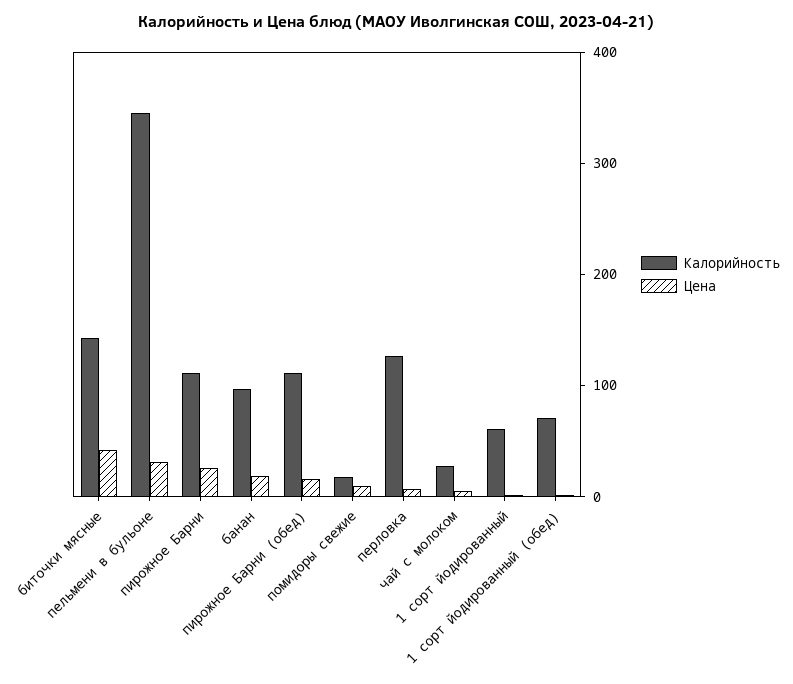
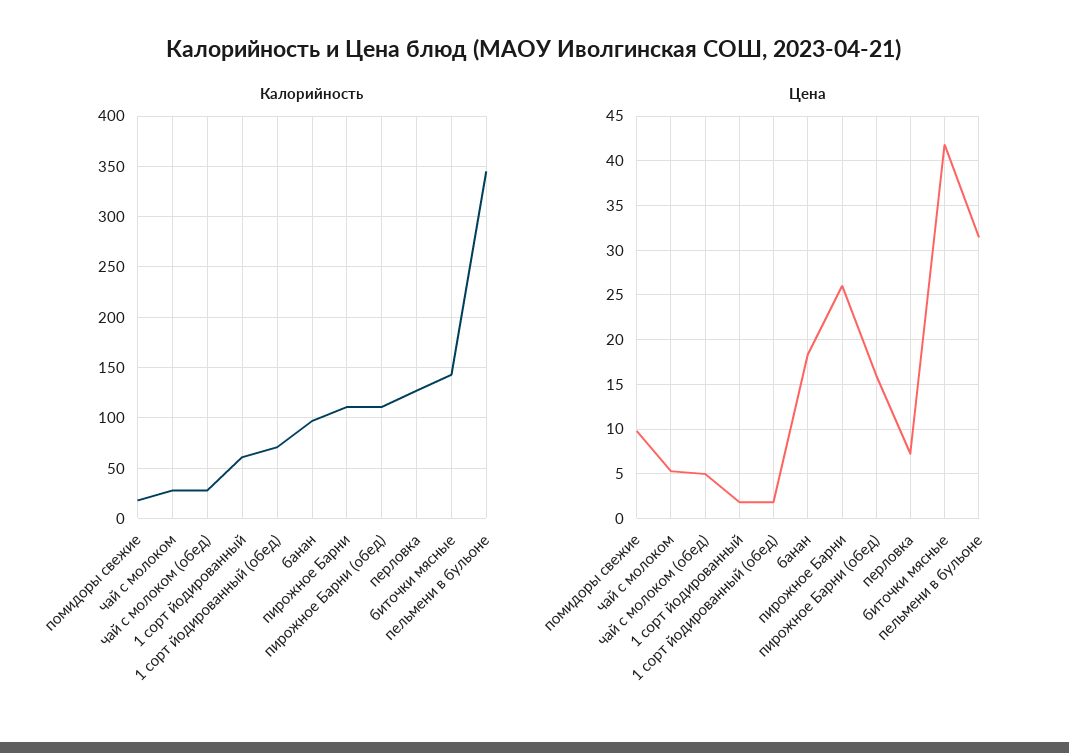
Калорийность, чай с молоком (обед): none -> 30
Цена, чай с молоком (обед): none -> 5

